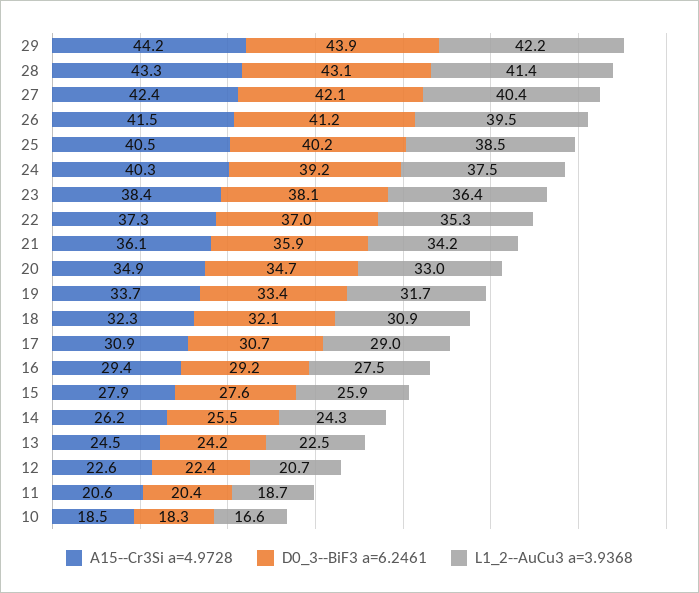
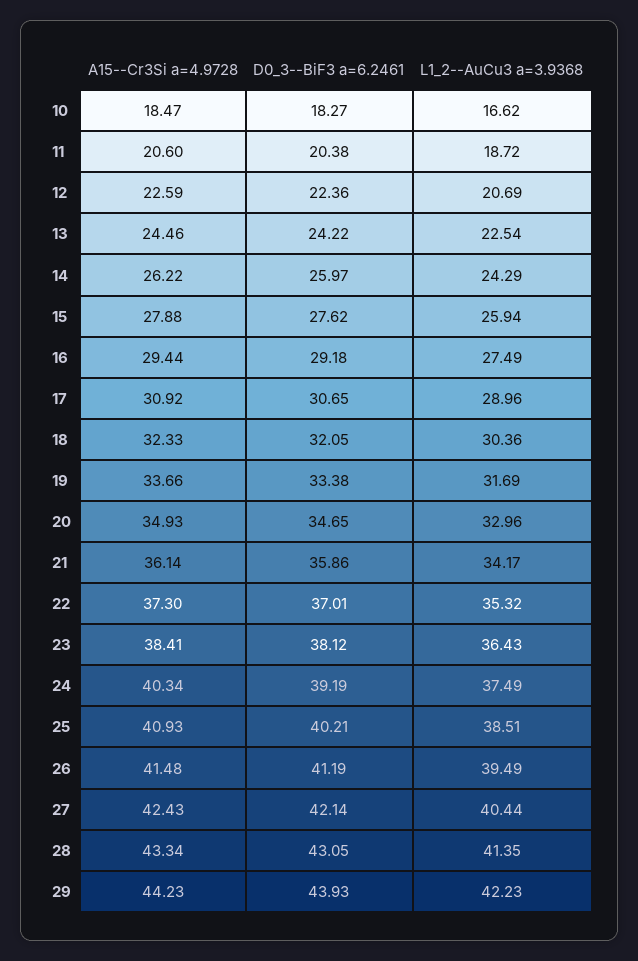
A15--Cr3Si a=4.9728, 25: 40.5 -> 40.93
L1_2--AuCu3 a=3.9368, 18: 30.9 -> 30.36
D0_3--BiF3 a=6.2461, 14: 25.5 -> 25.97

